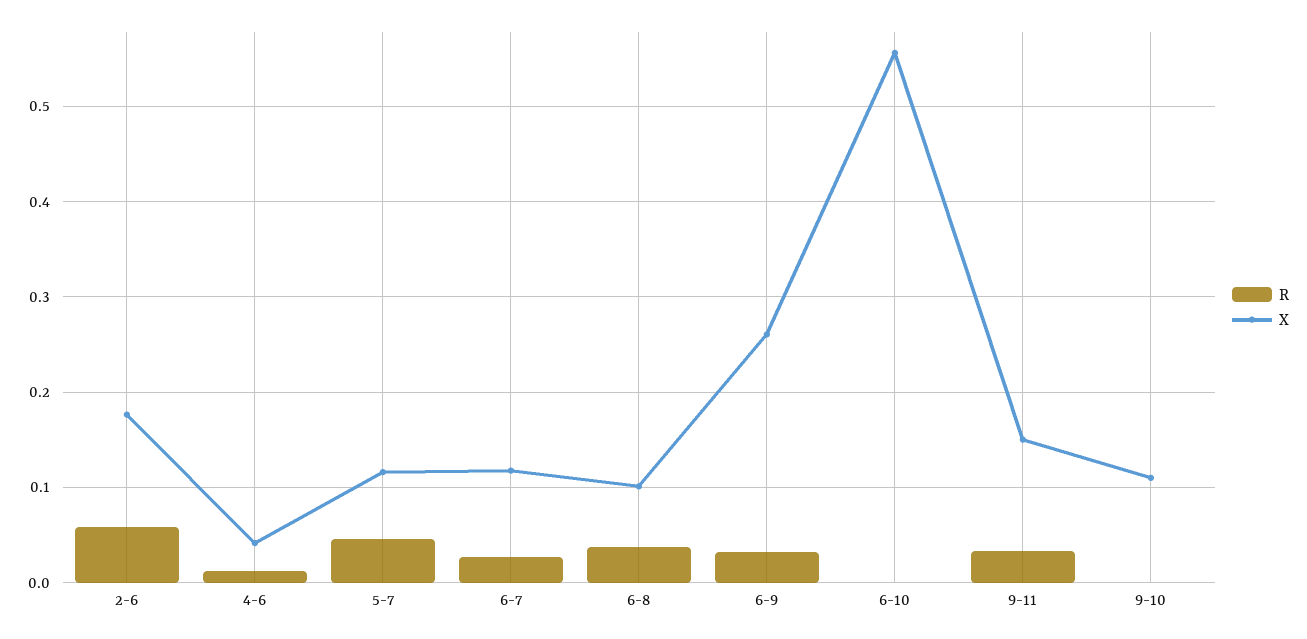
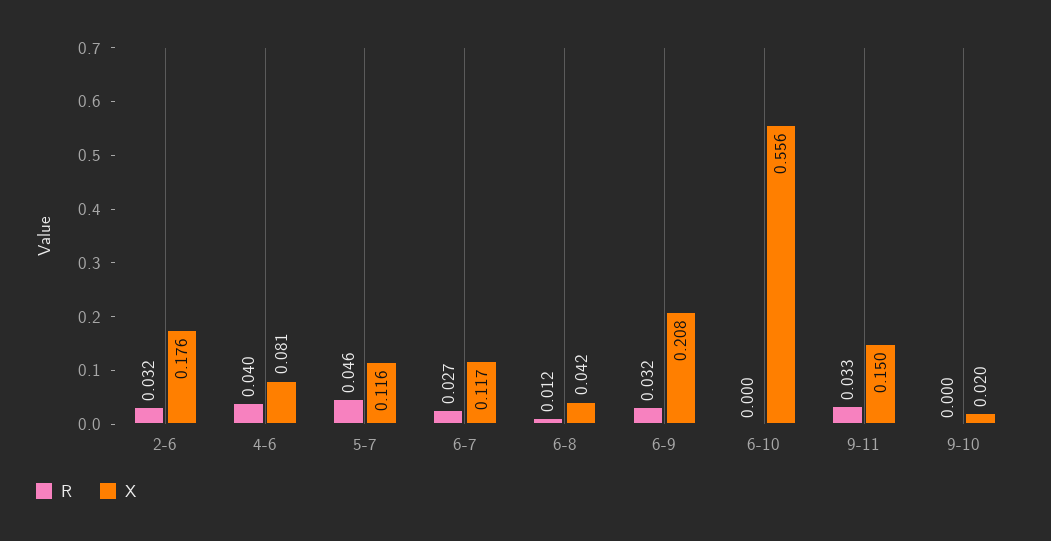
R, 2-6: 0.06 -> 0.032
R, 4-6: 0.01 -> 0.04
X, 4-6: 0.04 -> 0.081
R, 6-8: 0.04 -> 0.012
X, 6-8: 0.1 -> 0.042
X, 6-9: 0.26 -> 0.208
X, 9-10: 0.11 -> 0.02

